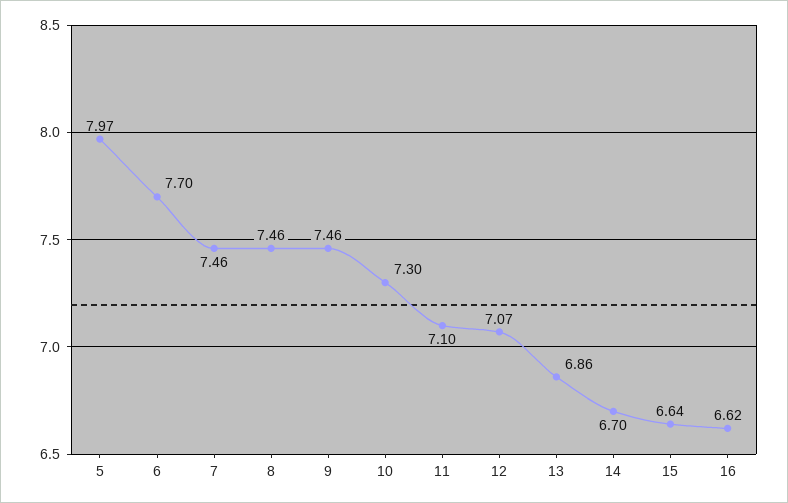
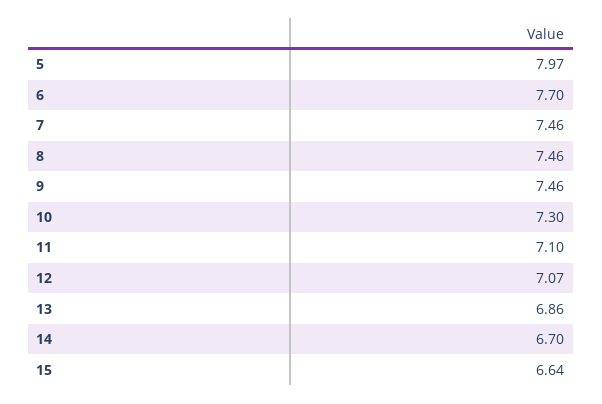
16: 6.62 -> none

